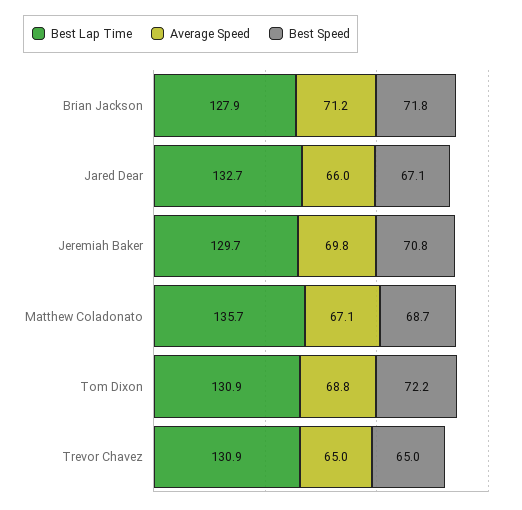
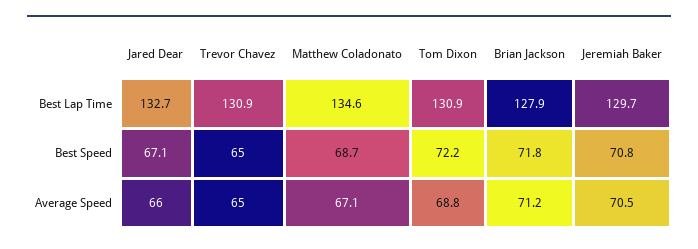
Average Speed, Jeremiah Baker: 69.8 -> 70.5
Best Lap Time, Matthew Coladonato: 135.7 -> 134.6

